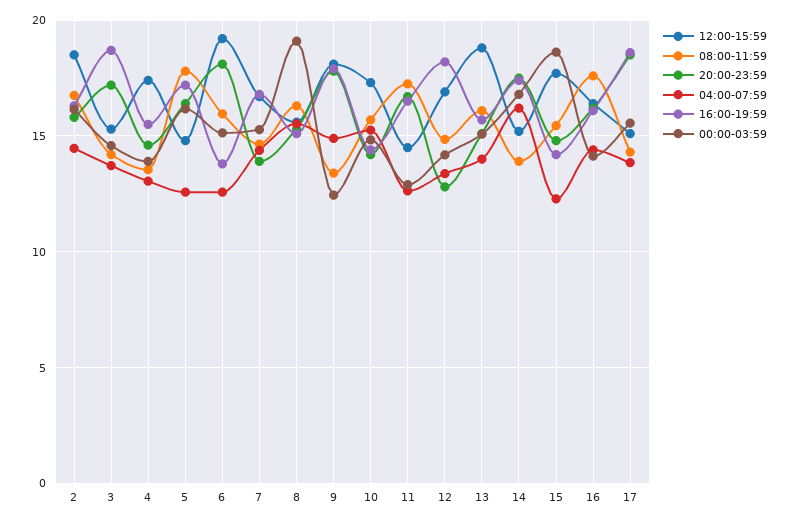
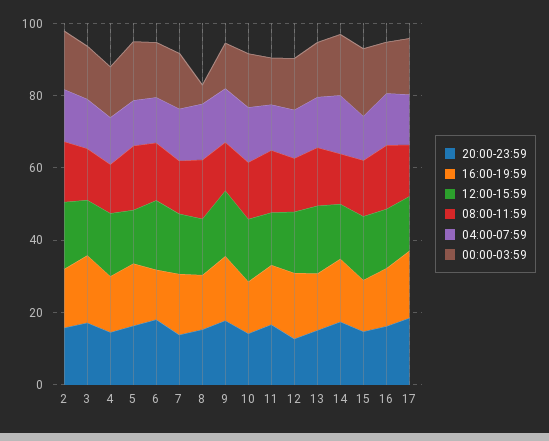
00:00-03:59, 8: 19 -> 5

